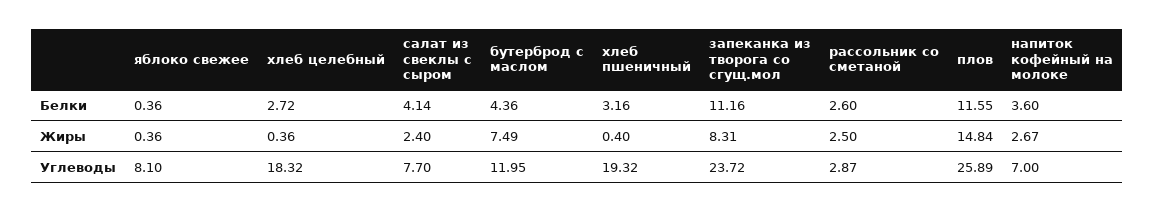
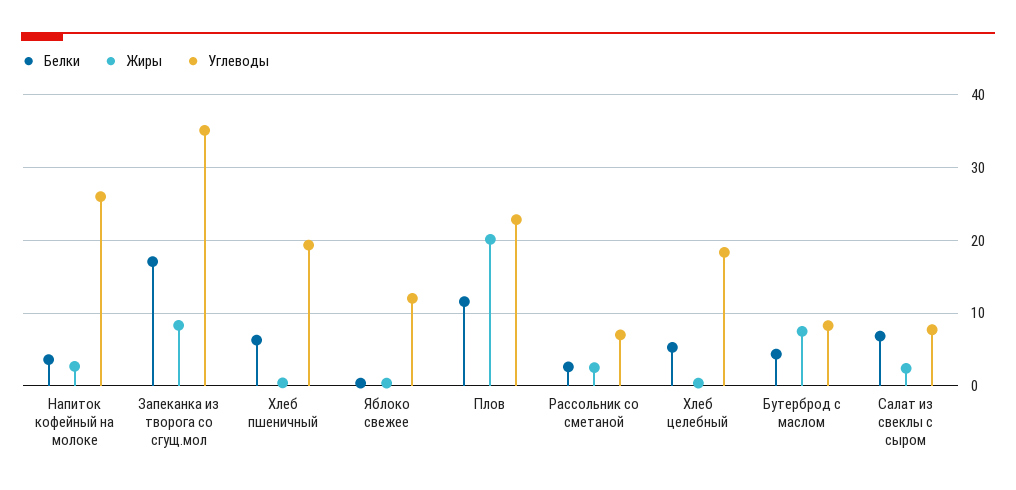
Белки, хлеб целебный: 2.72 -> 5
Белки, салат из свеклы с сыром: 4.14 -> 7
Белки, хлеб пшеничный: 3.16 -> 6
Белки, запеканка из творога со сгущ.мол: 11.16 -> 17
Жиры, плов: 14.84 -> 20
Углеводы, яблоко свежее: 8.1 -> 12
Углеводы, бутерброд с маслом: 11.95 -> 8
Углеводы, запеканка из творога со сгущ.мол: 23.72 -> 35
Углеводы, рассольник со сметаной: 2.87 -> 7
Углеводы, плов: 25.89 -> 23
Углеводы, напиток кофейный на молоке: 7 -> 26

